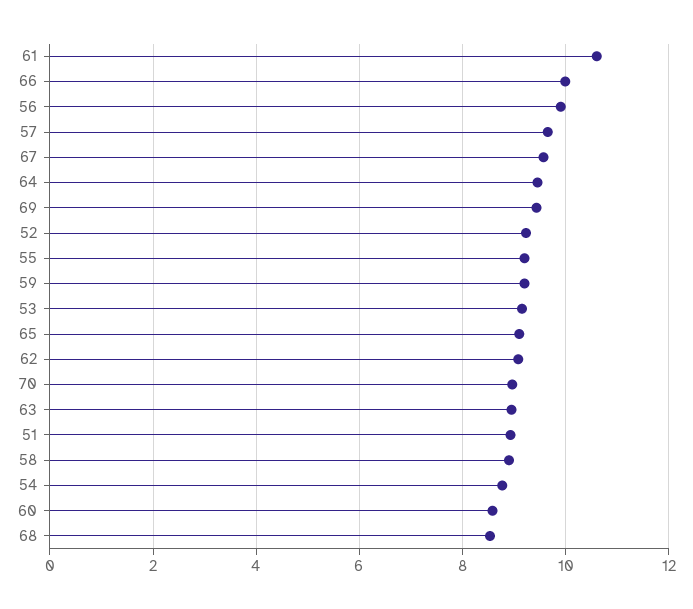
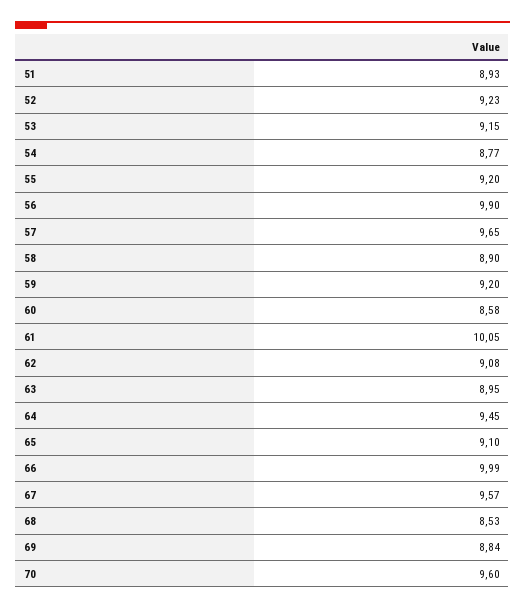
61: 10.6 -> 10.05
69: 9.4 -> 8.84
70: 9 -> 9.6

